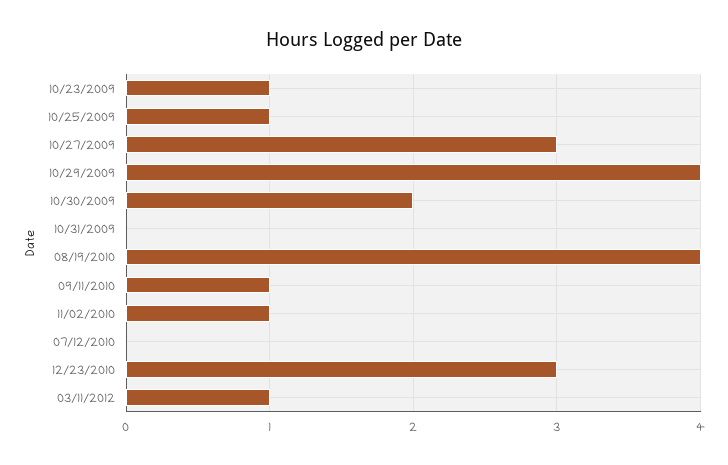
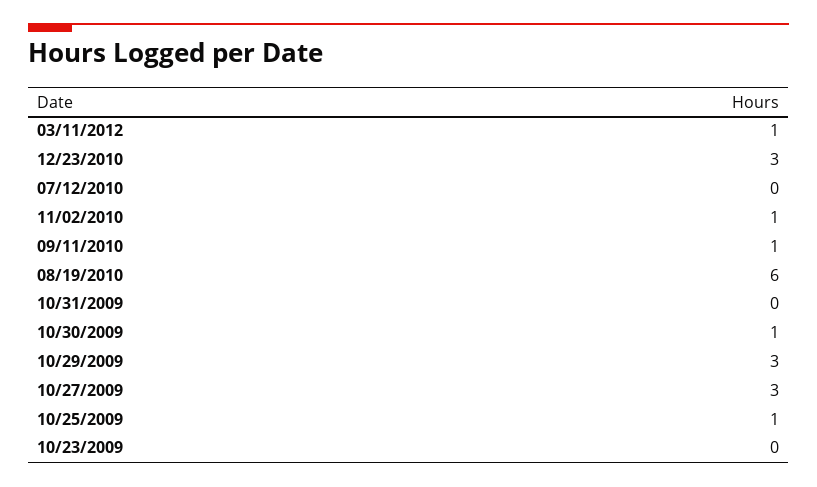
10/23/2009: 1 -> 0
10/29/2009: 4 -> 3
10/30/2009: 2 -> 1
08/19/2010: 4 -> 6

